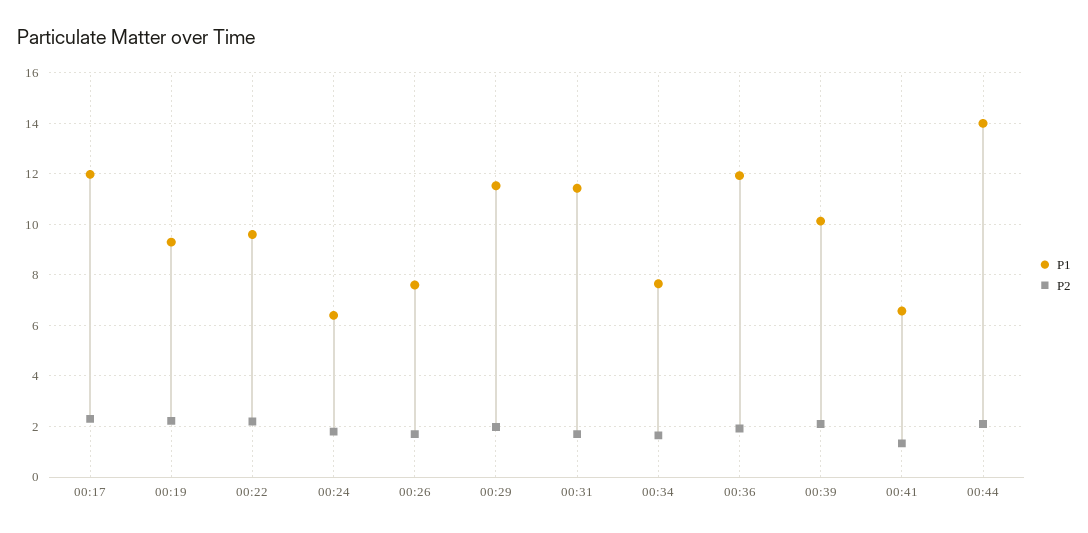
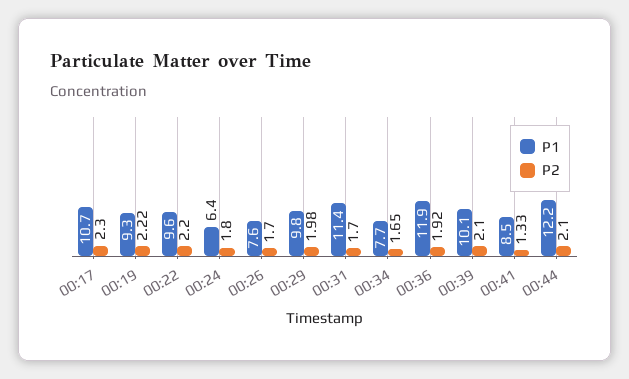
P1, 00:17: 12 -> 10.7
P1, 00:29: 11.5 -> 9.8
P1, 00:41: 6.5 -> 8.5
P1, 00:44: 14 -> 12.2

